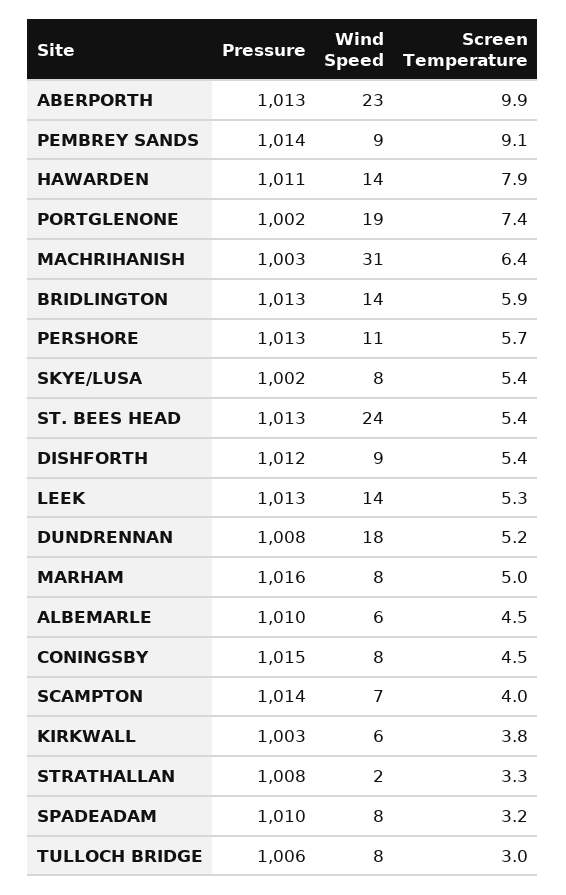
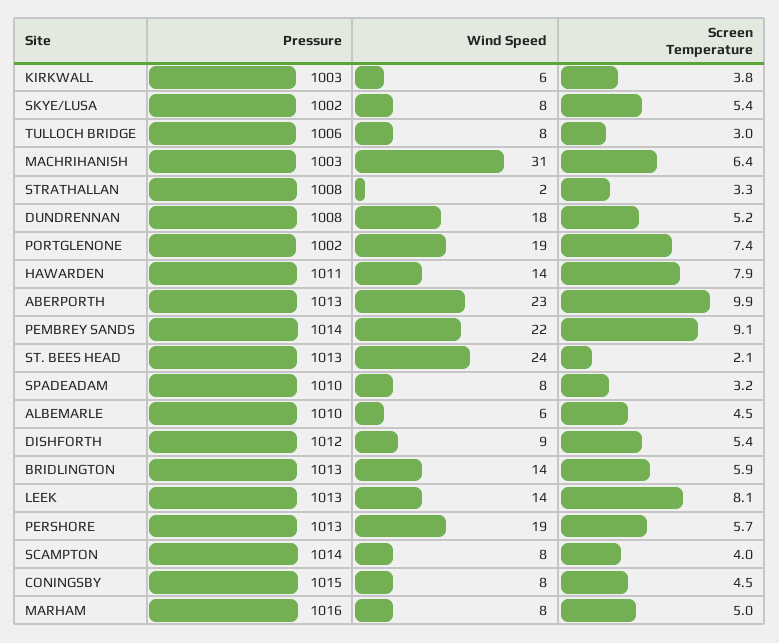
Wind Speed, PEMBREY SANDS: 9 -> 22
Wind Speed, PERSHORE: 11 -> 19
Screen Temperature, ST. BEES HEAD: 5.4 -> 2.1
Screen Temperature, LEEK: 5.3 -> 8.1
Wind Speed, SCAMPTON: 7 -> 8

